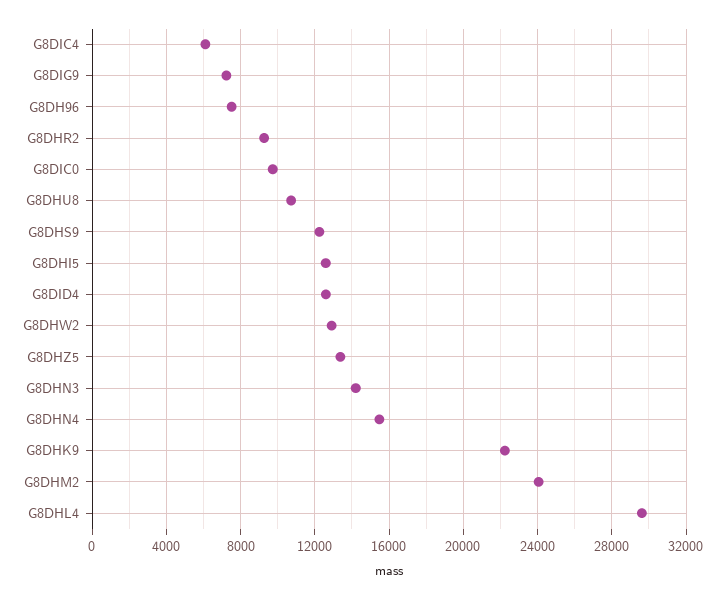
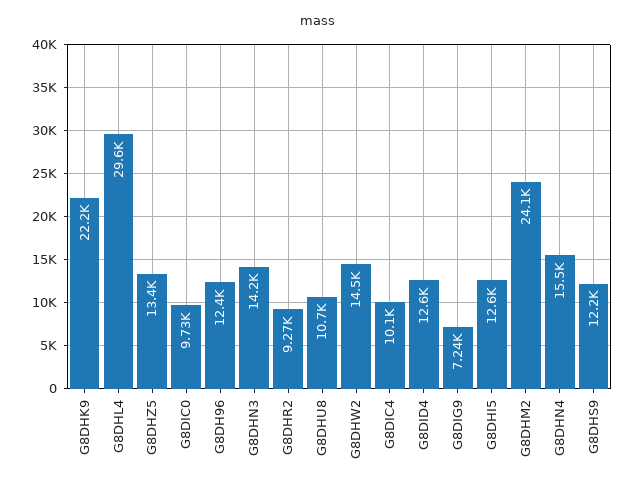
G8DIC4: 6000 -> 10100
G8DH96: 7500 -> 12400
G8DHW2: 13000 -> 14500

